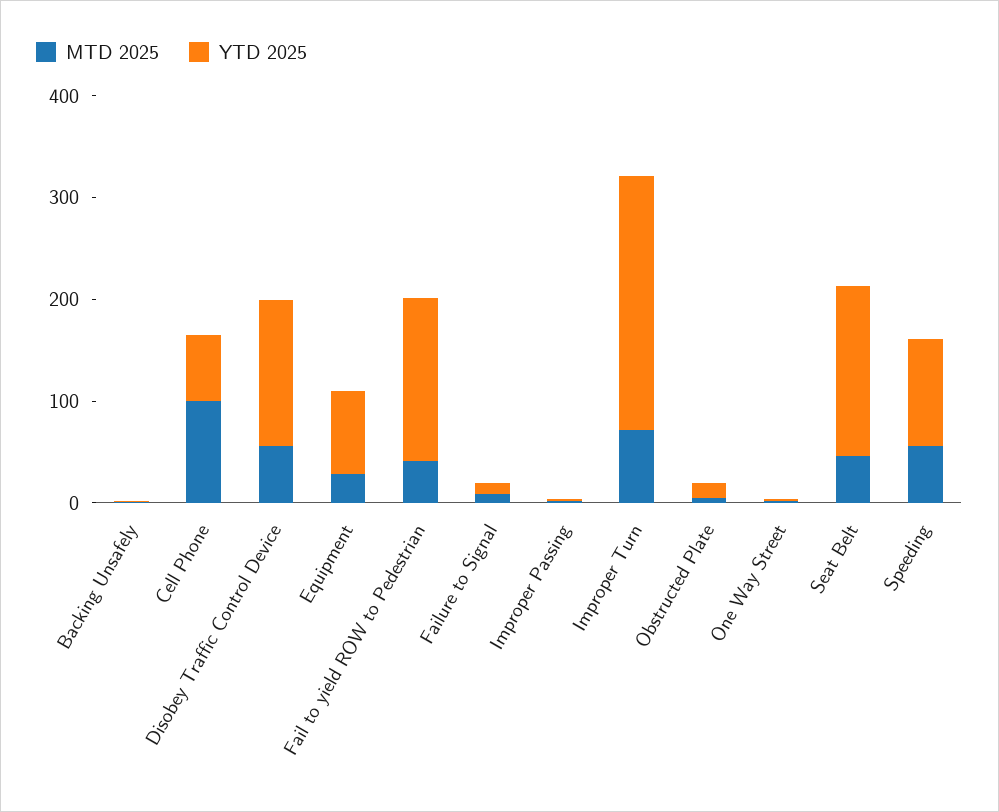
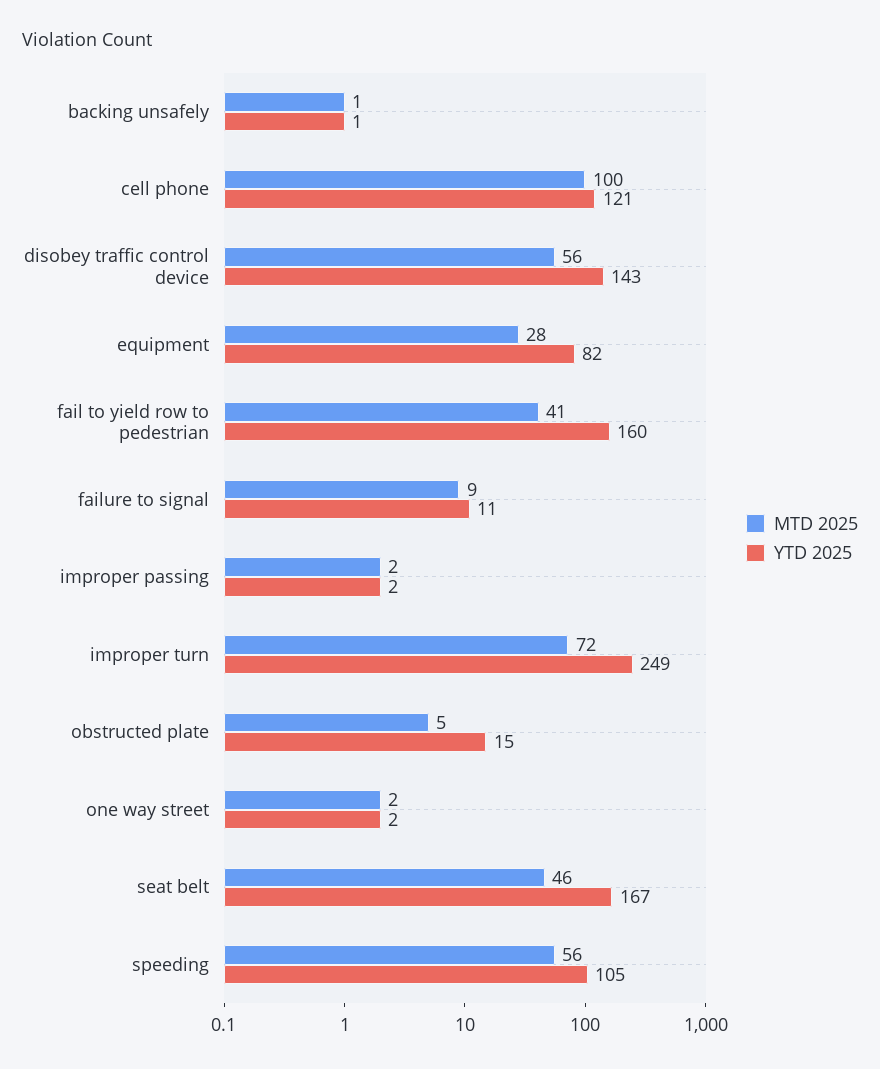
YTD 2025, Cell Phone: 60 -> 121

